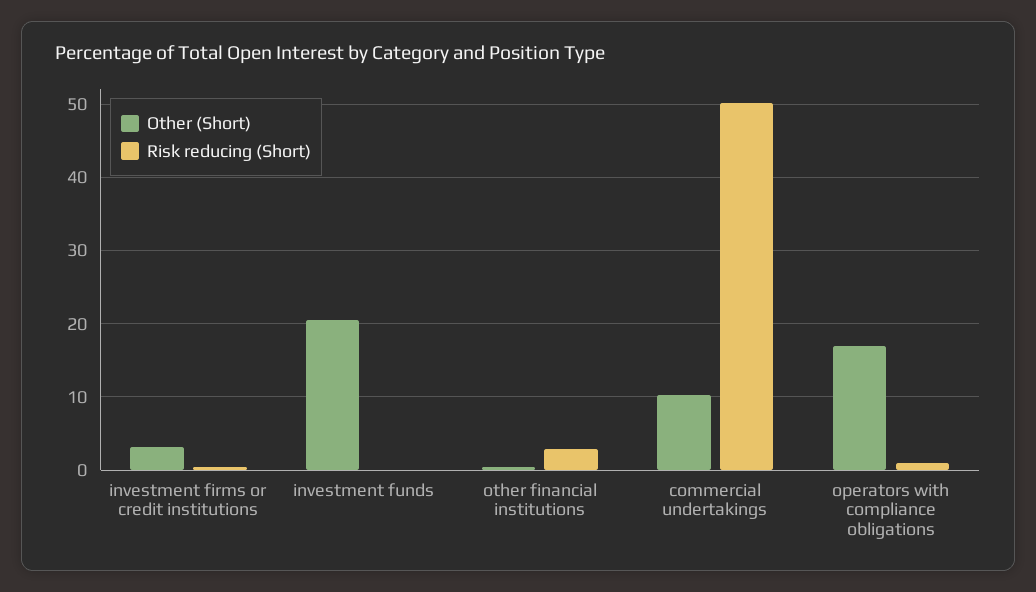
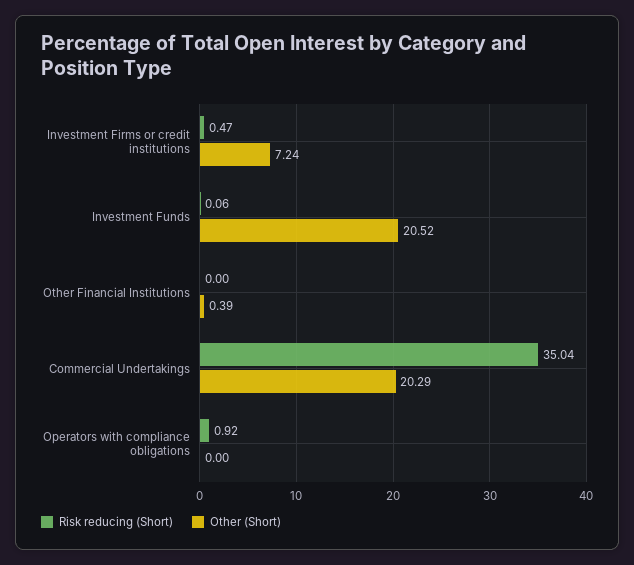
Other (Short), investment firms or credit institutions: 3 -> 7.24
Risk reducing (Short), other financial institutions: 3 -> 0
Other (Short), commercial undertakings: 10 -> 20.29
Risk reducing (Short), commercial undertakings: 50 -> 35.04
Other (Short), operators with compliance obligations: 17 -> 0

